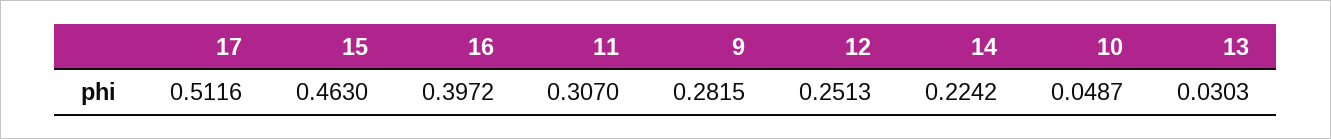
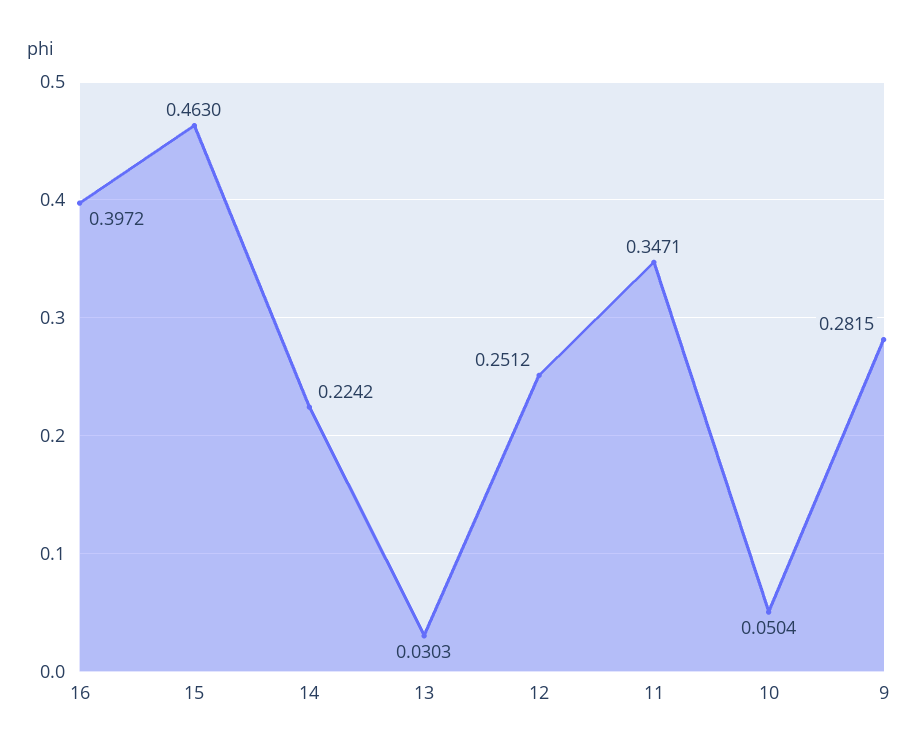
17: 0.5116 -> none
11: 0.307 -> 0.3471
12: 0.2513 -> 0.2512
10: 0.0487 -> 0.0504

